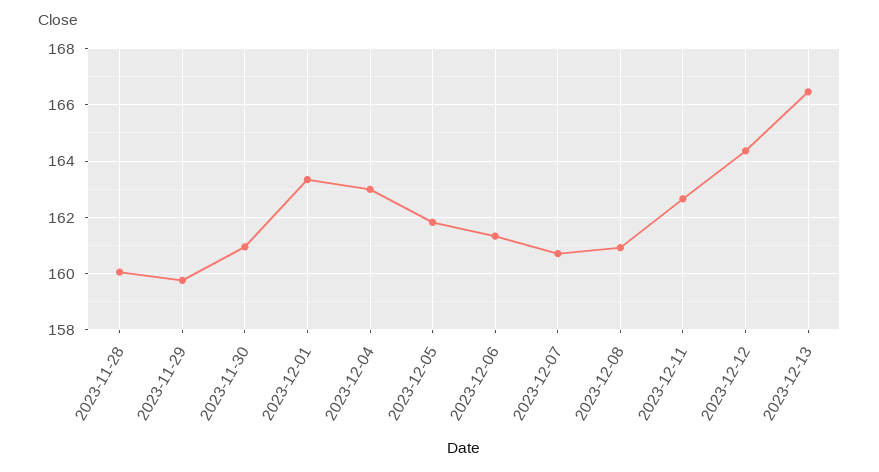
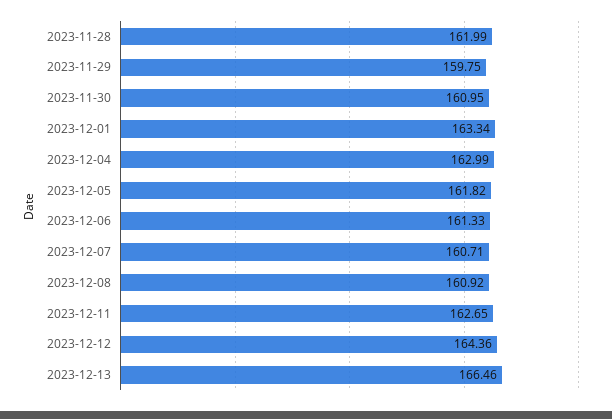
2023-11-28: 160 -> 161.99

